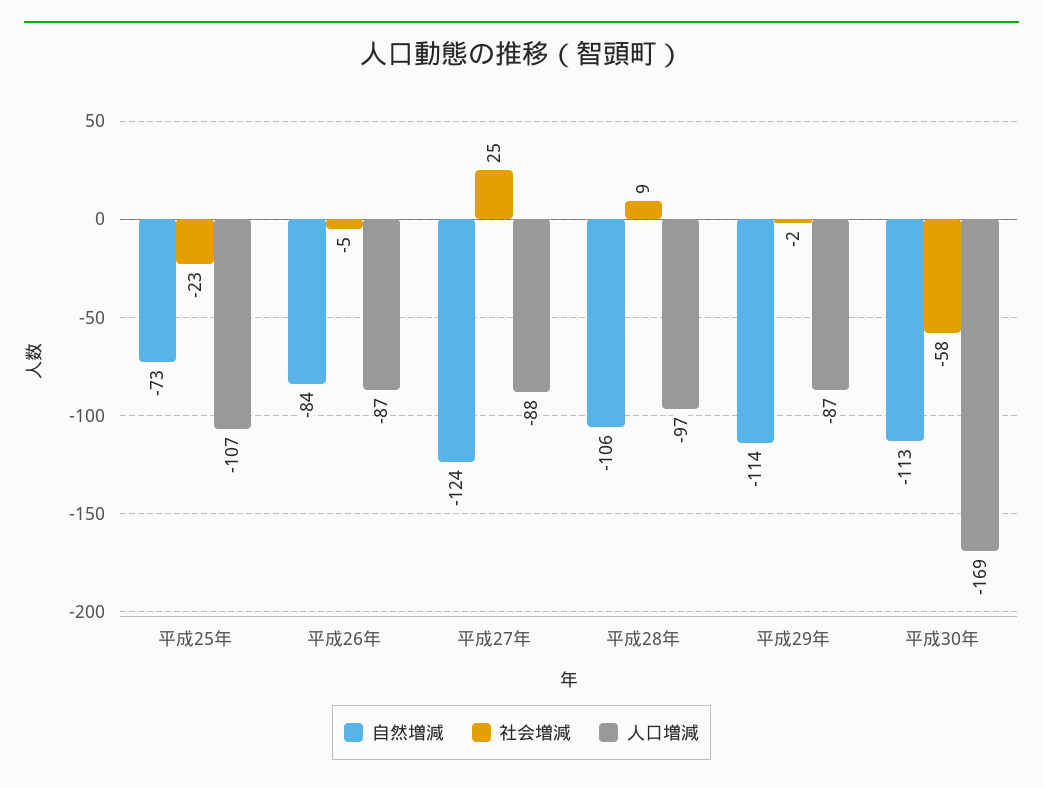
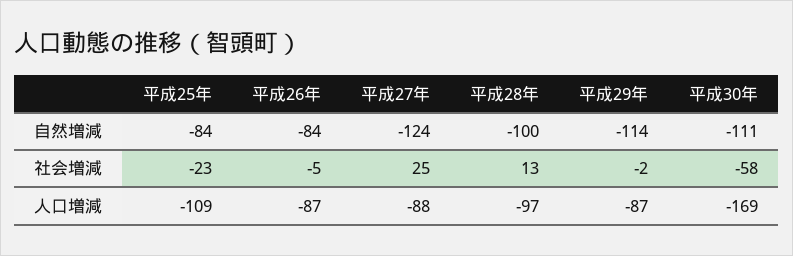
自然増減, 平成25年: -73 -> -84
人口増減, 平成25年: -107 -> -109
自然増減, 平成28年: -106 -> -100
社会増減, 平成28年: 9 -> 13
自然増減, 平成30年: -113 -> -111

